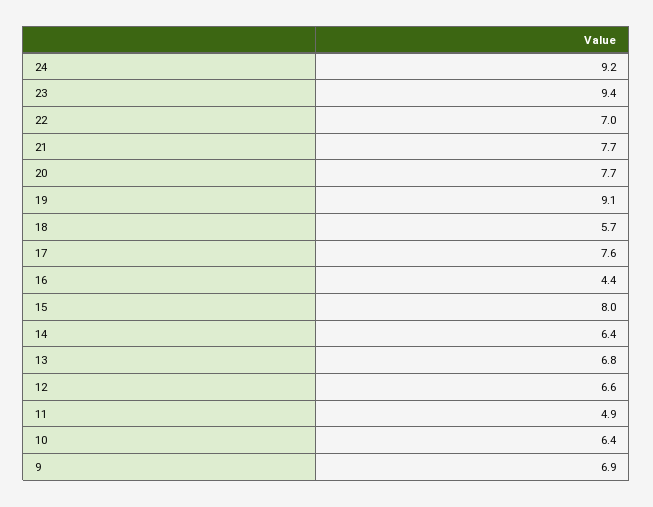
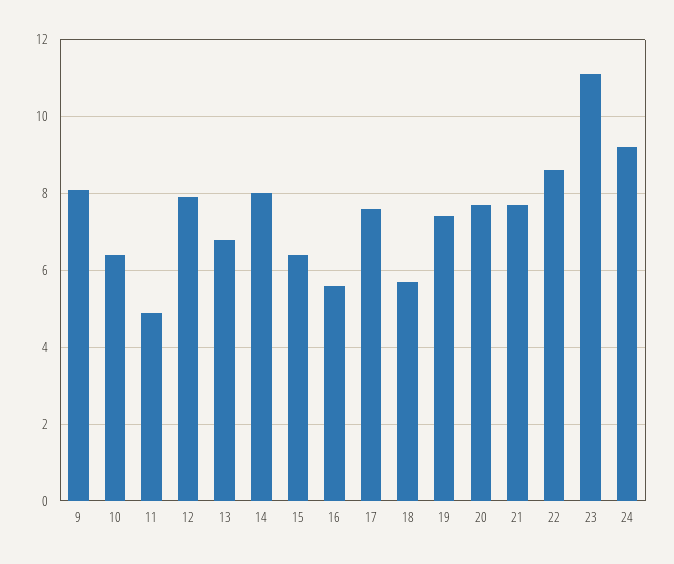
23: 9.4 -> 11
22: 7 -> 8.5
19: 9.1 -> 7.5
16: 4.4 -> 5.5
15: 8 -> 6.5
14: 6.4 -> 8
12: 6.6 -> 8
9: 6.9 -> 8

